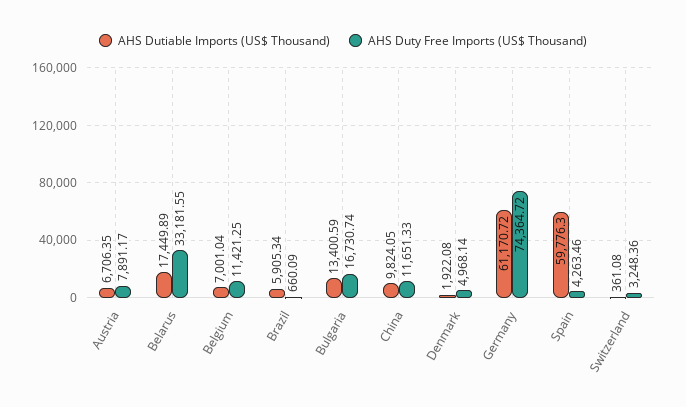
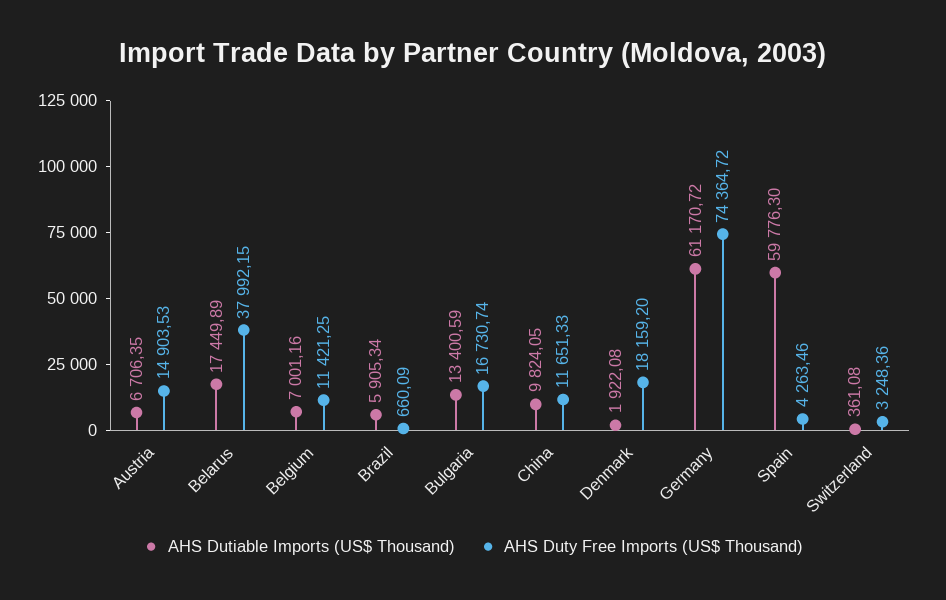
AHS Duty Free Imports (US$ Thousand), Austria: 7891.17 -> 14903.53
AHS Duty Free Imports (US$ Thousand), Belarus: 33181.55 -> 37992.15
AHS Dutiable Imports (US$ Thousand), Belgium: 7001.04 -> 7001.16
AHS Duty Free Imports (US$ Thousand), Denmark: 4968.14 -> 18159.2

